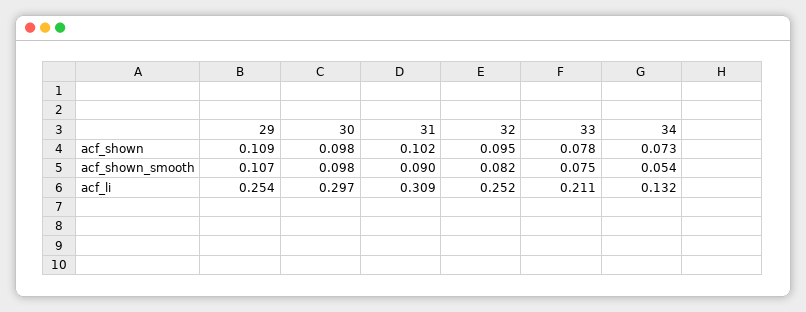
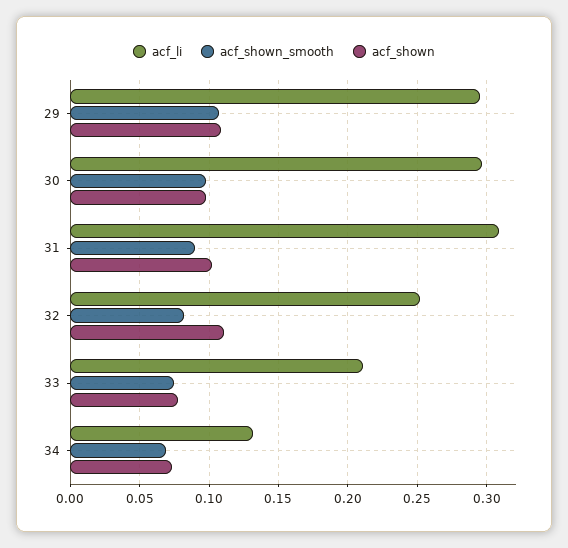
acf_shown, 32: 0.095 -> 0.11
acf_shown_smooth, 34: 0.054 -> 0.07
acf_li, 29: 0.254 -> 0.295

